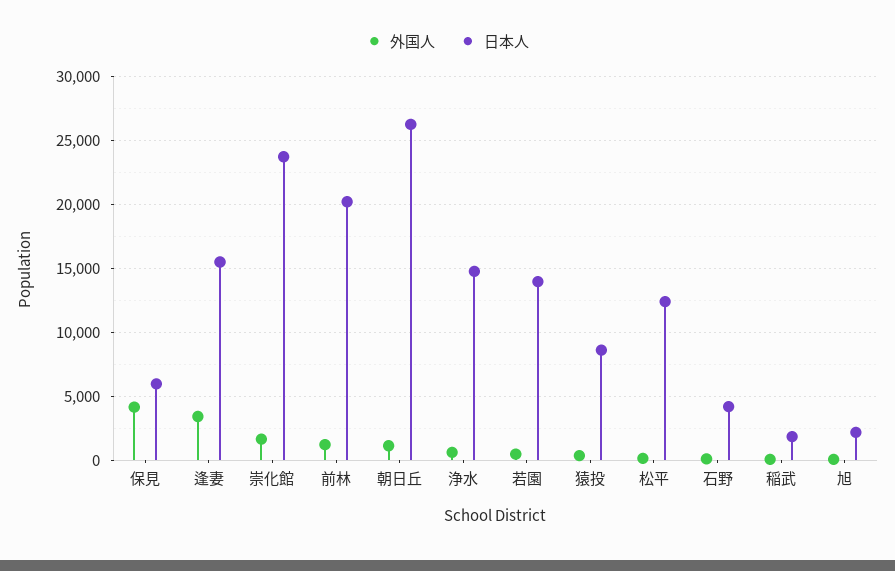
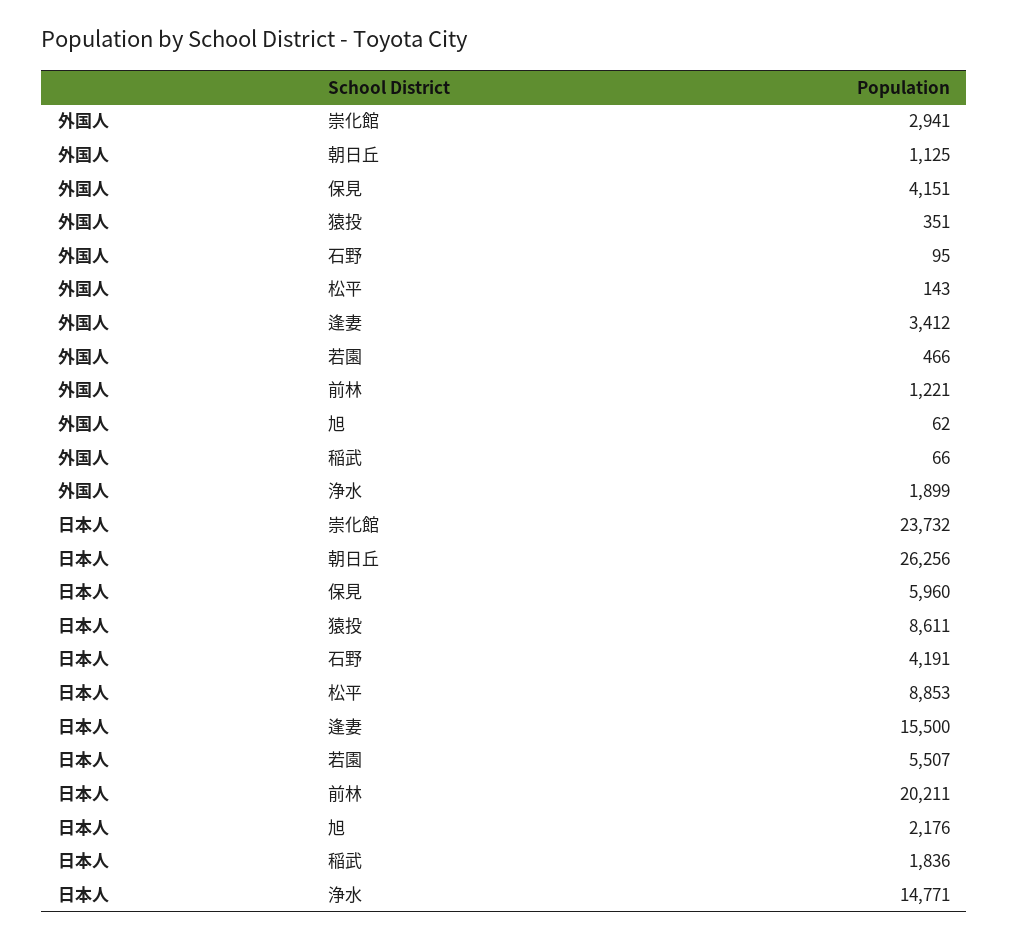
外国人, 崇化館: 1500 -> 2941
外国人, 浄水: 500 -> 1899
日本人, 若園: 14000 -> 5507
日本人, 松平: 12500 -> 8853

